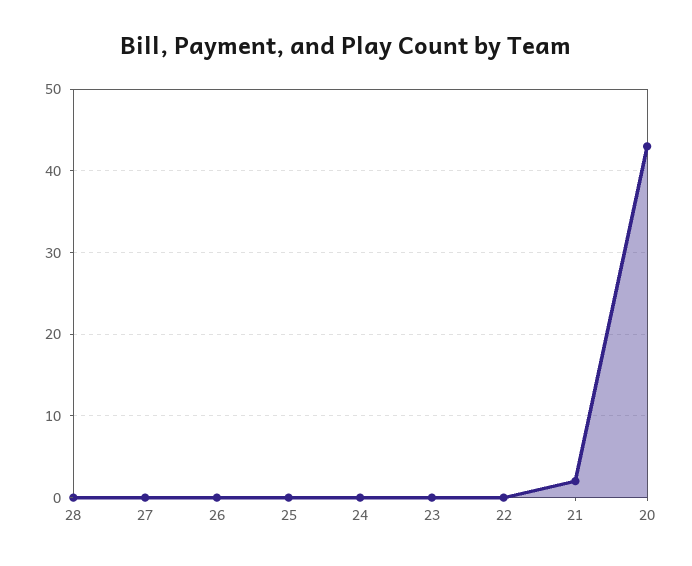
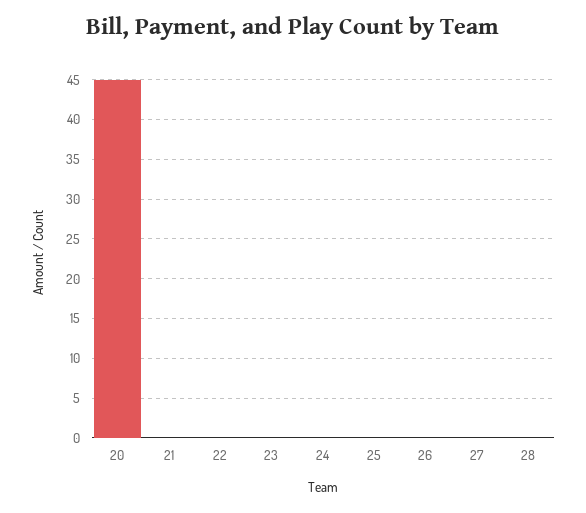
21: 2 -> 0
20: 43 -> 45

